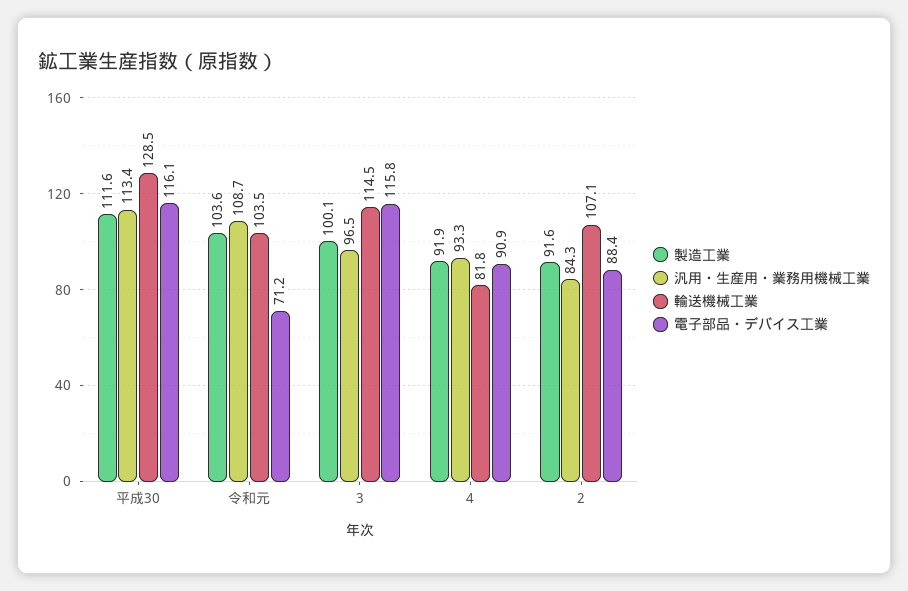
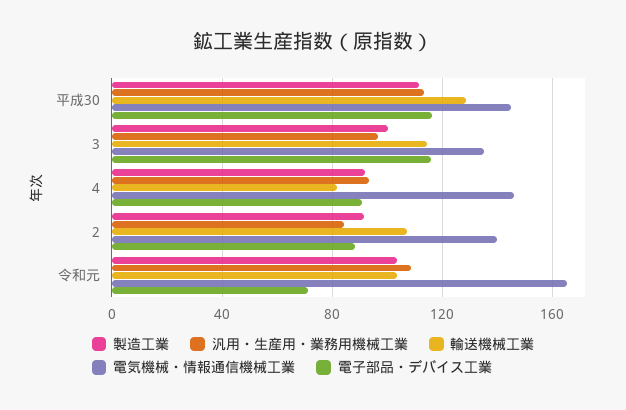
電気機械・情報通信機械工業, 平成30: none -> 145
電気機械・情報通信機械工業, 3: none -> 135
電気機械・情報通信機械工業, 4: none -> 145
電気機械・情報通信機械工業, 2: none -> 140
電気機械・情報通信機械工業, 令和元: none -> 165

